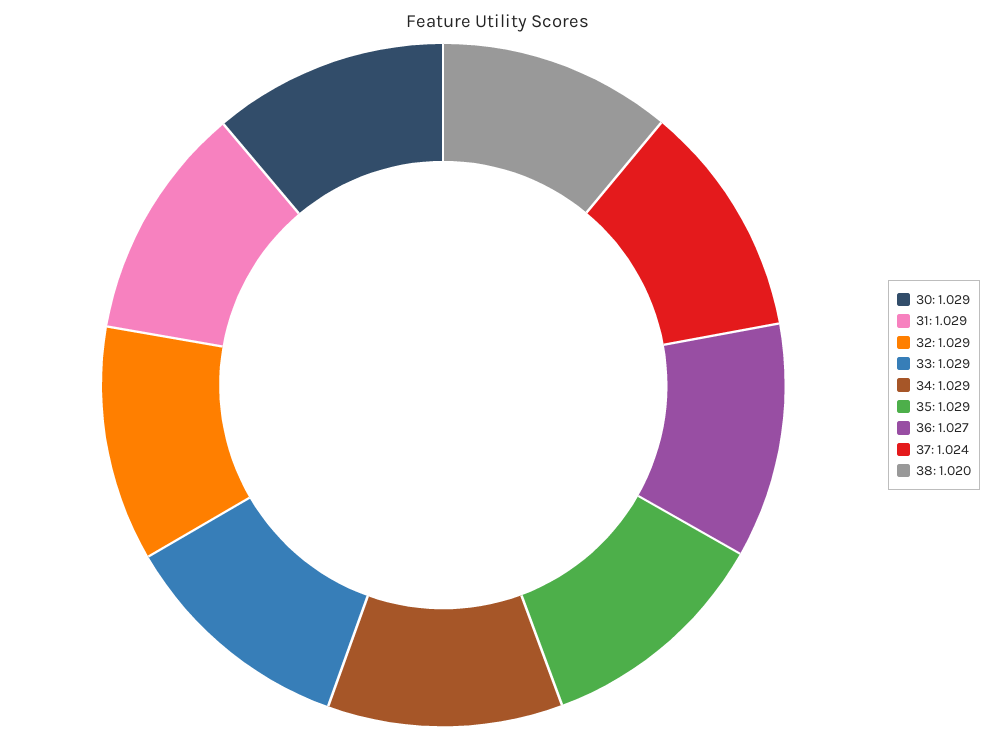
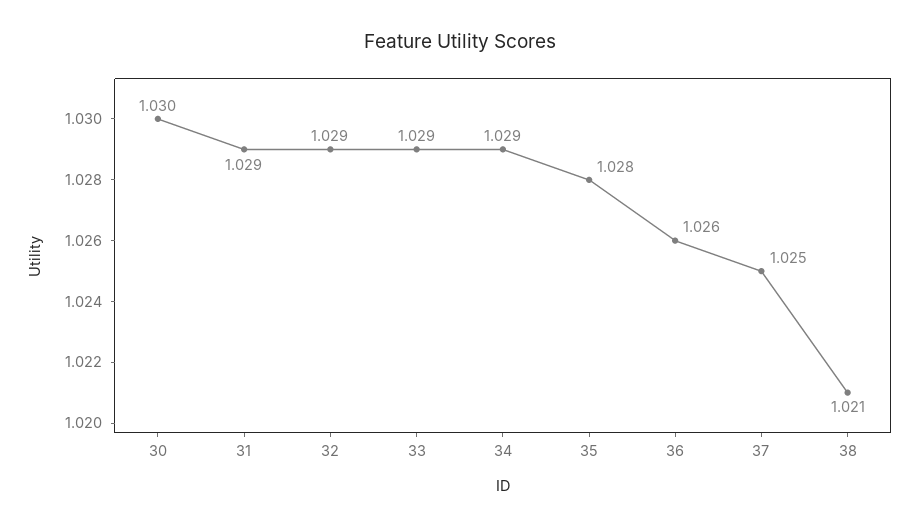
30: 1.029 -> 1.03
35: 1.029 -> 1.028
36: 1.027 -> 1.026
37: 1.024 -> 1.025
38: 1.02 -> 1.021

